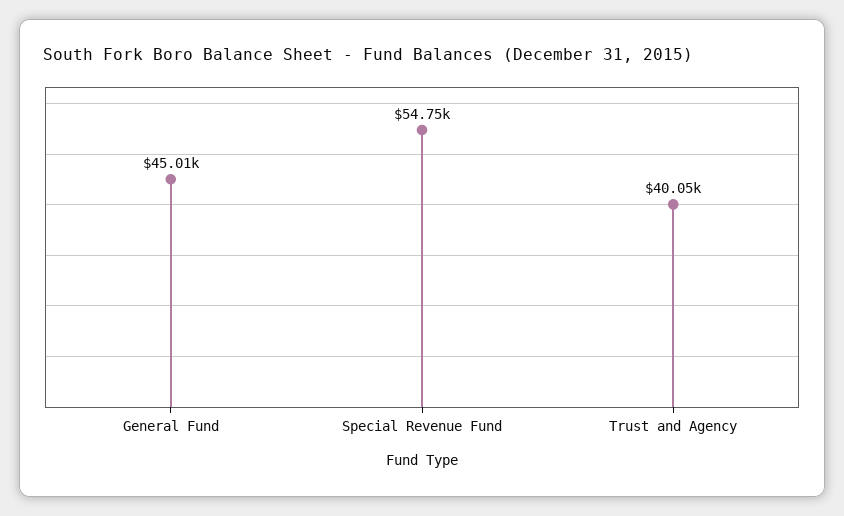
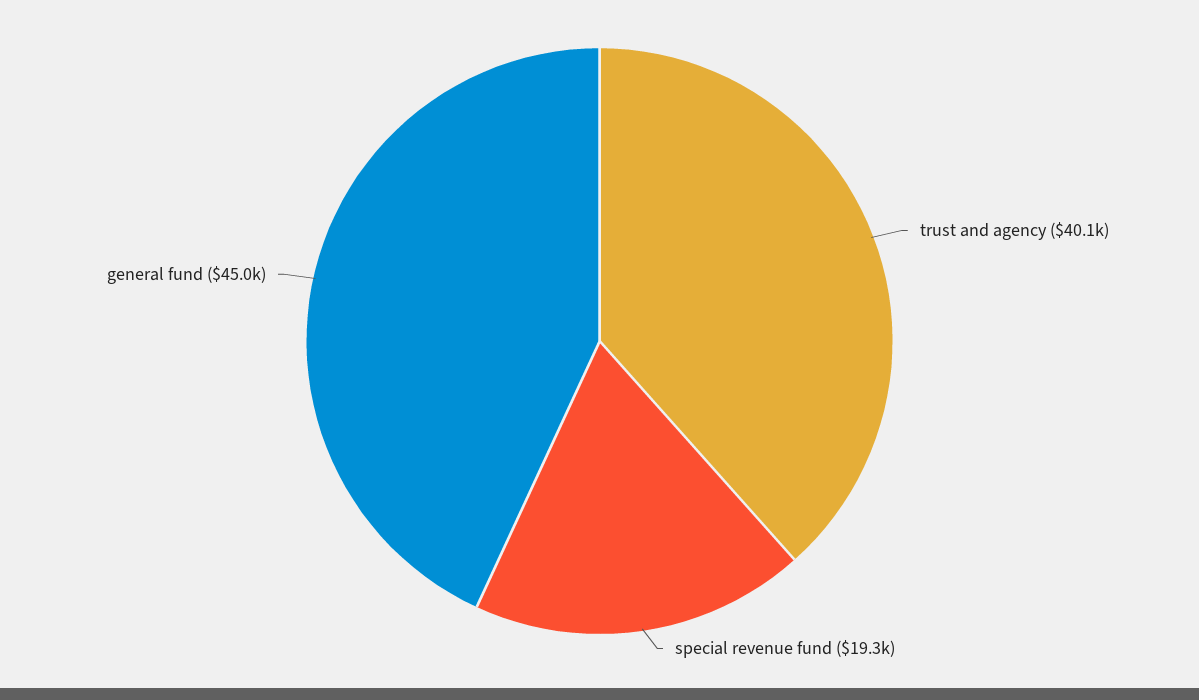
Special Revenue Fund: 54750 -> 19300

